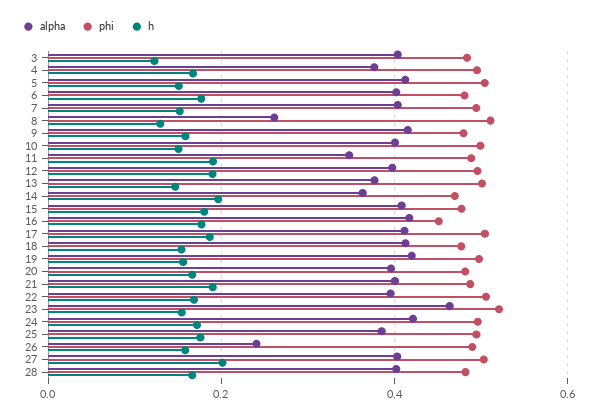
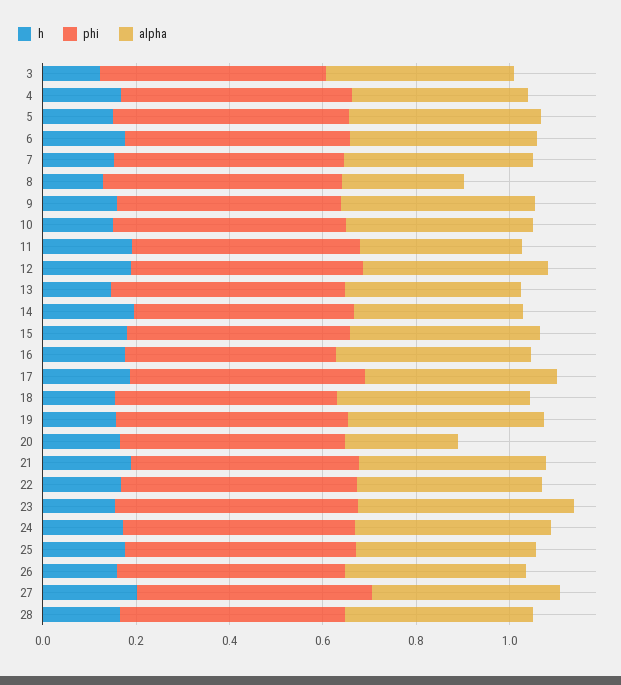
alpha, 20: 0.4 -> 0.25
alpha, 26: 0.24 -> 0.4

